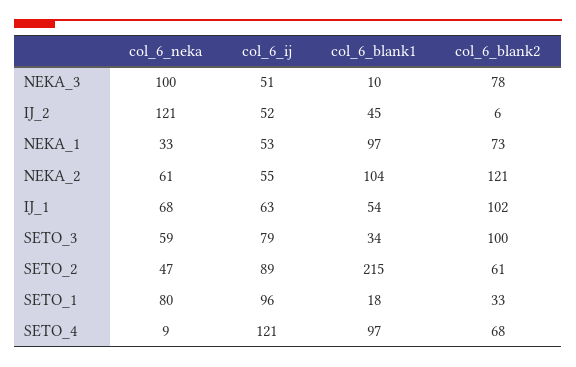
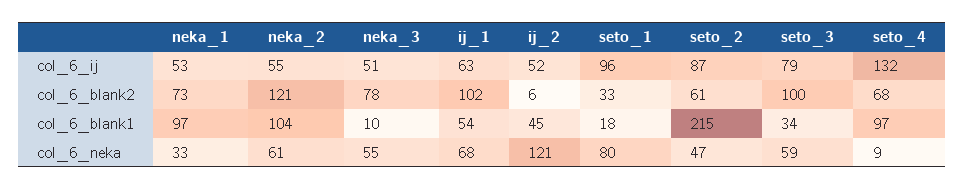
col_6_neka, NEKA_3: 100 -> 55
col_6_ij, SETO_2: 89 -> 87
col_6_ij, SETO_4: 121 -> 132

